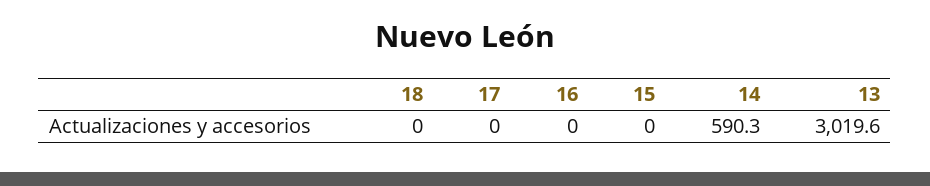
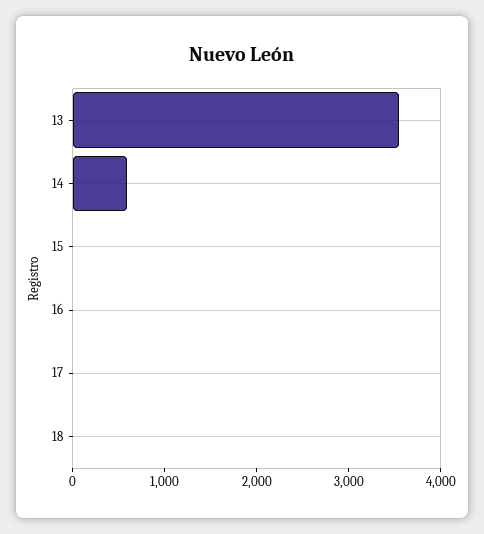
13: 3019.6 -> 3600

